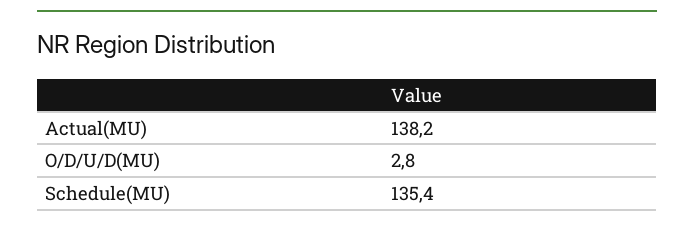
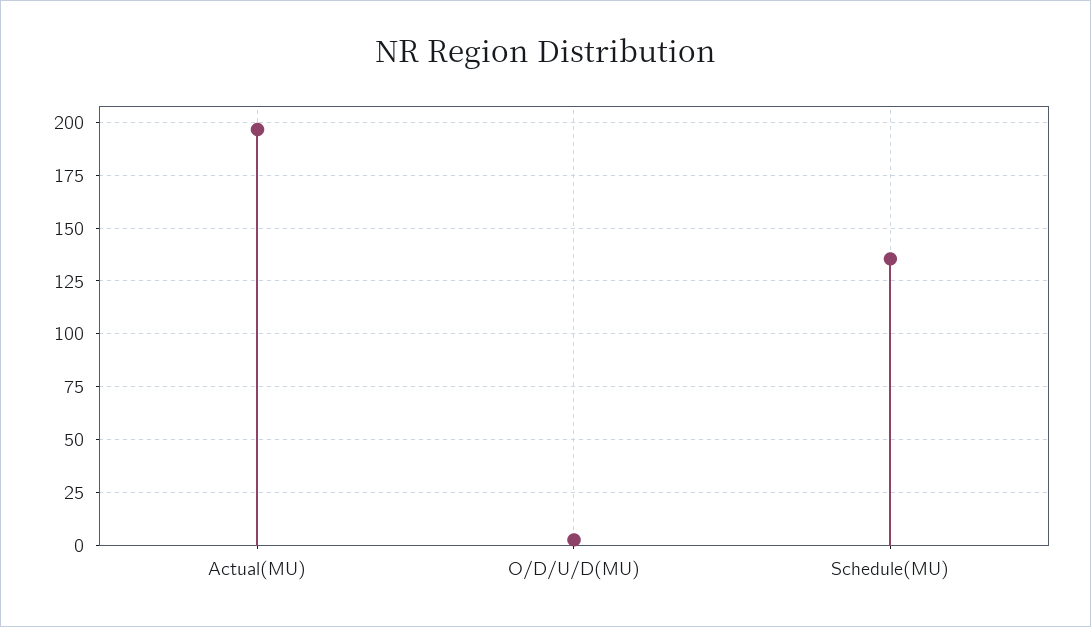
Actual(MU): 138.2 -> 195

